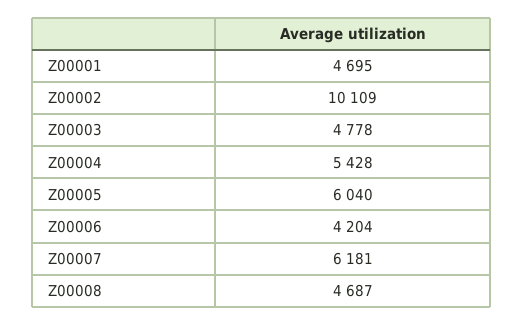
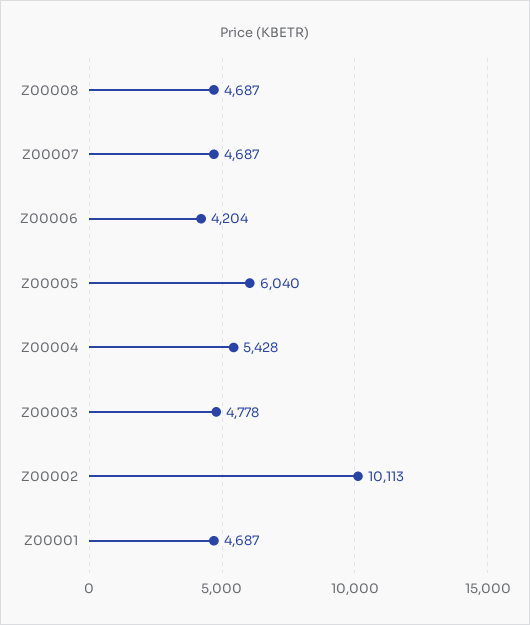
Z00001: 4695 -> 4687
Z00002: 10109 -> 10113
Z00007: 6181 -> 4687

